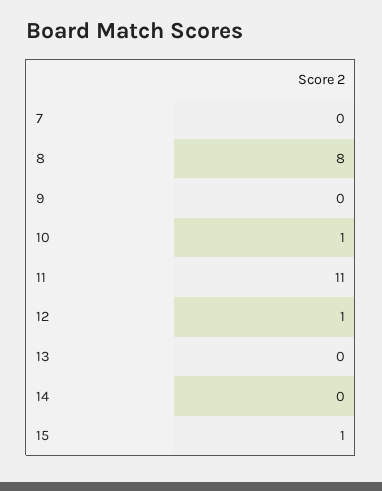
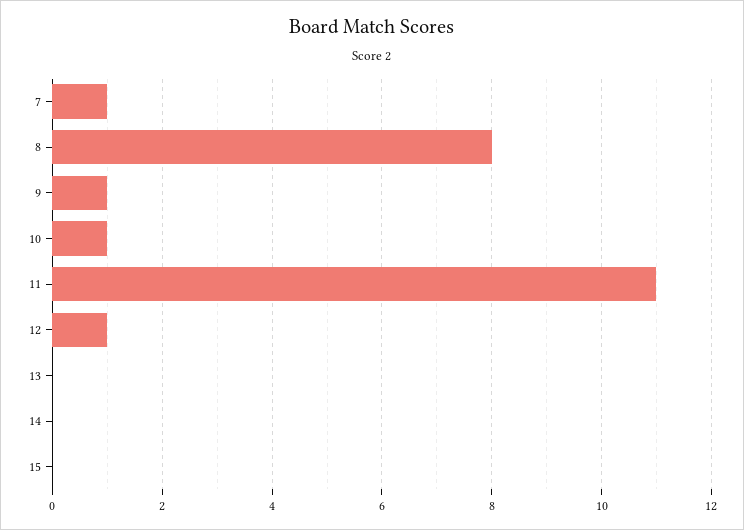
7: 0 -> 1
9: 0 -> 1
15: 1 -> 0

